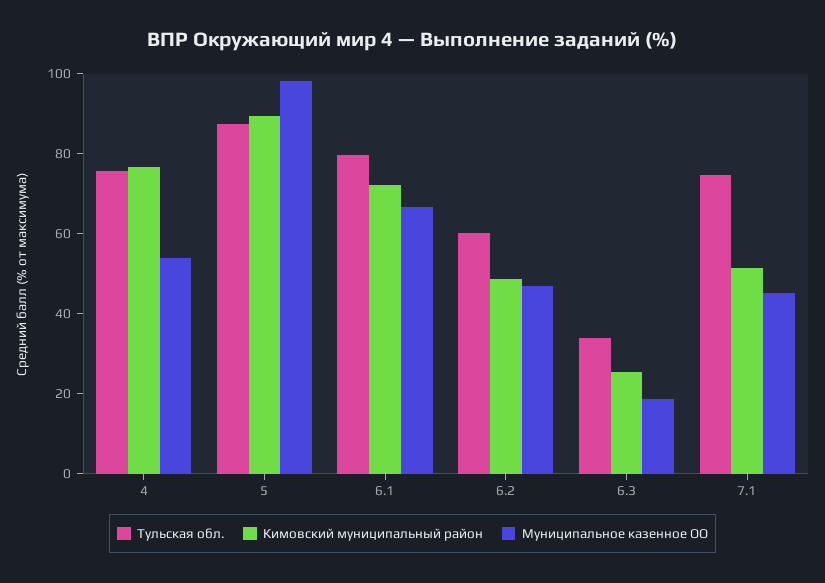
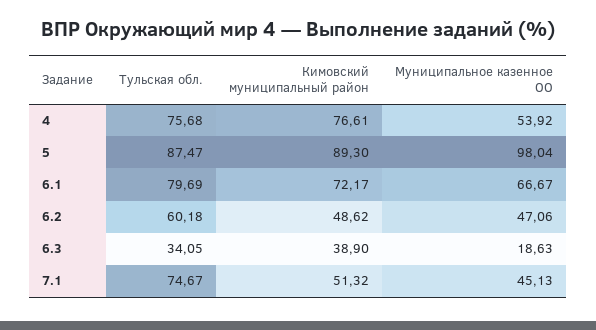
Кимовский муниципальный район, 6.3: 25 -> 38.9

